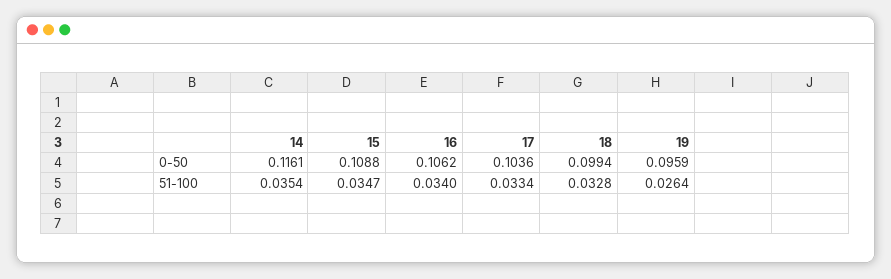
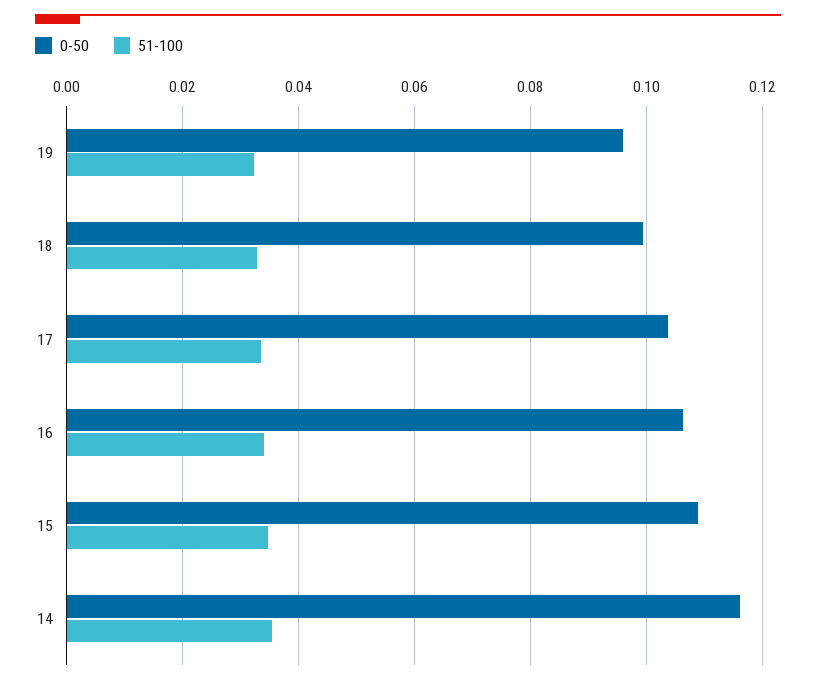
51-100, 19: 0.0264 -> 0.032

